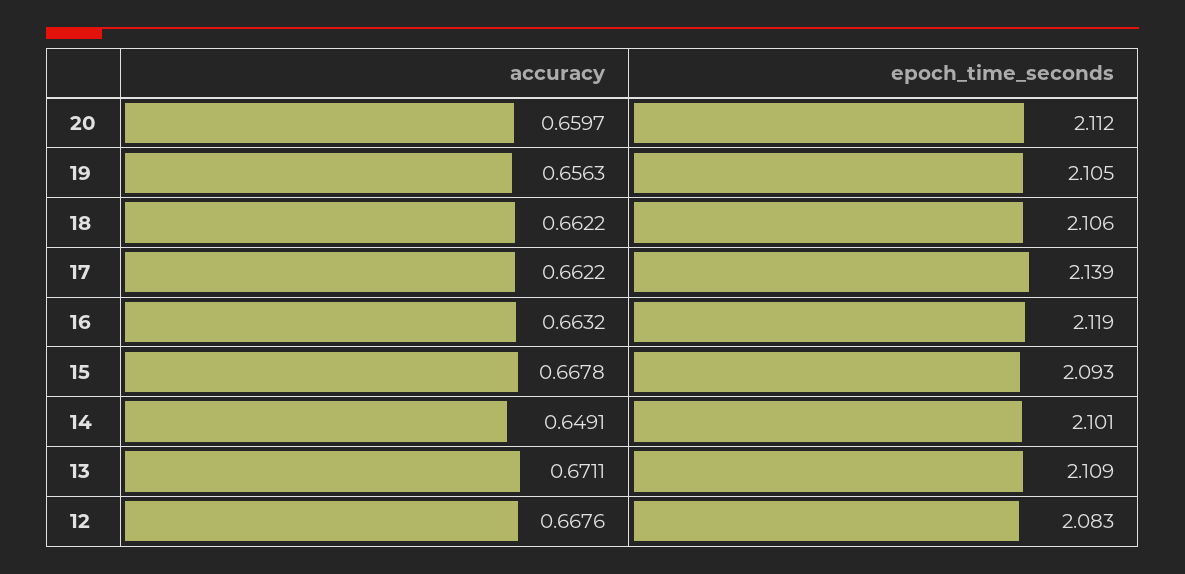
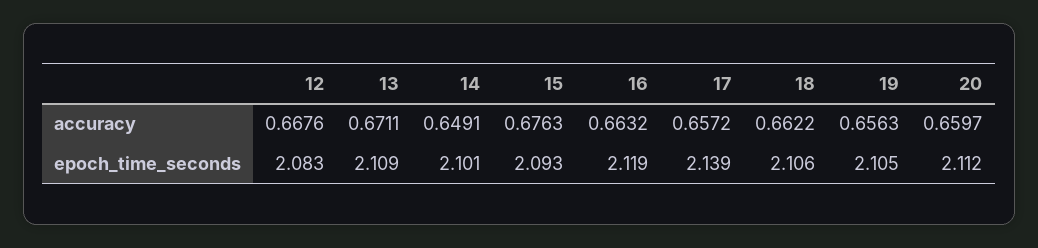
accuracy, 17: 0.6622 -> 0.6572
accuracy, 15: 0.6678 -> 0.6763

